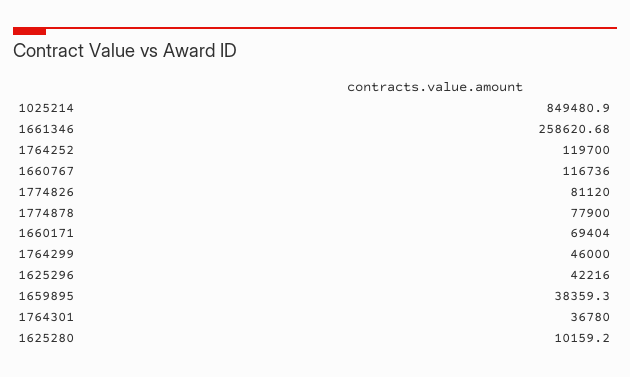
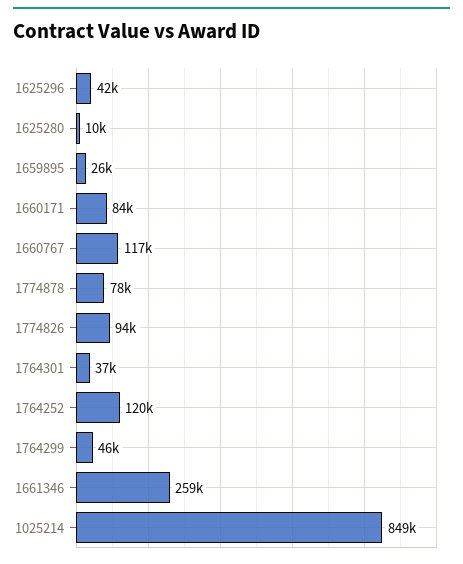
1774826: 81120 -> 94000
1660171: 69404 -> 84000
1659895: 38359.3 -> 26000

